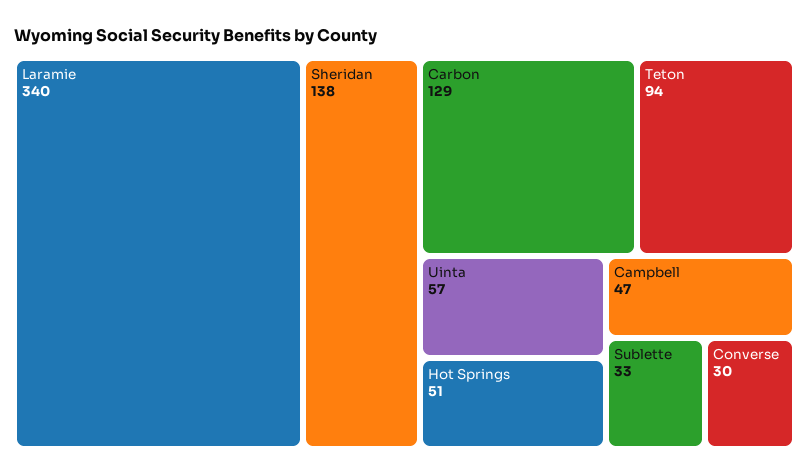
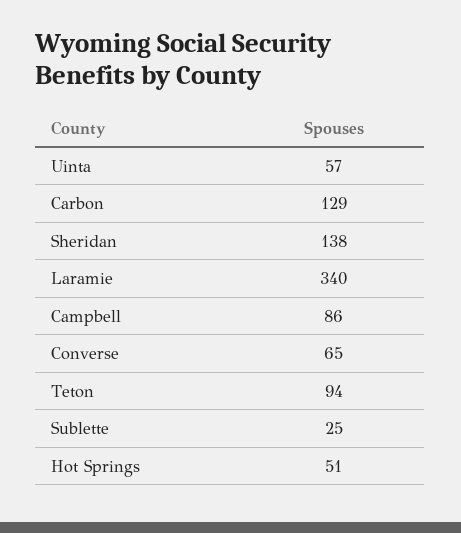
Campbell: 47 -> 86
Sublette: 33 -> 25
Converse: 30 -> 65

